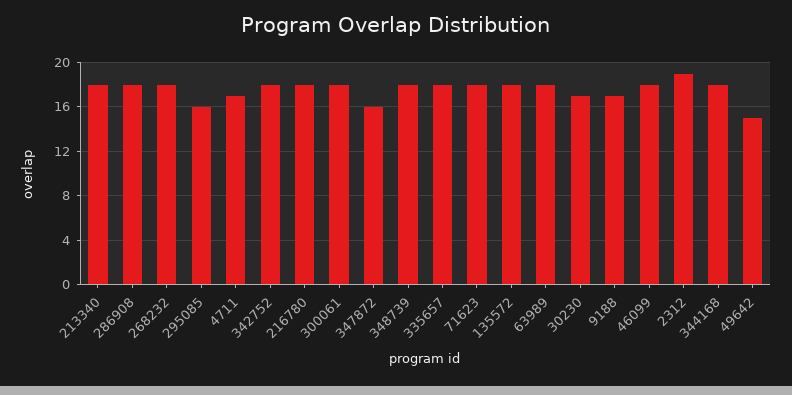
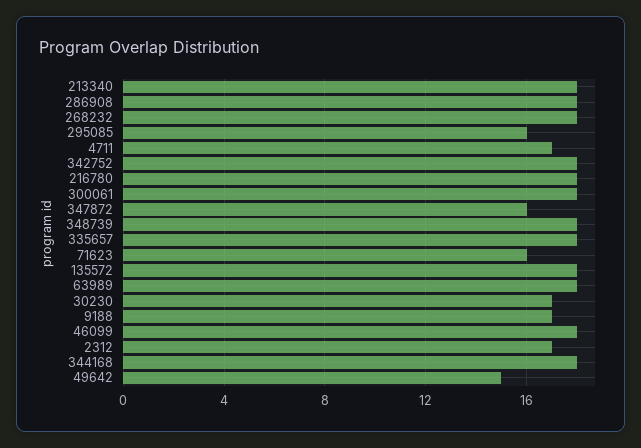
71623: 18 -> 16
2312: 19 -> 17

